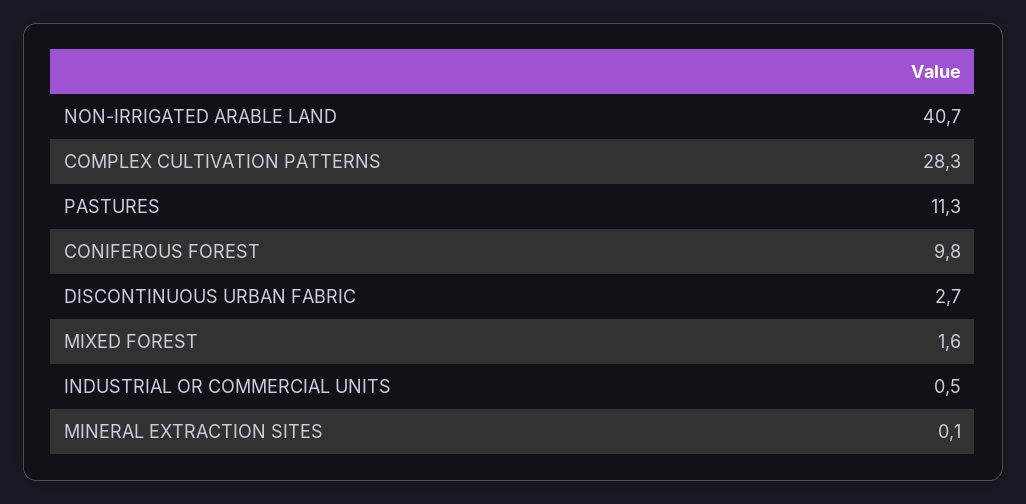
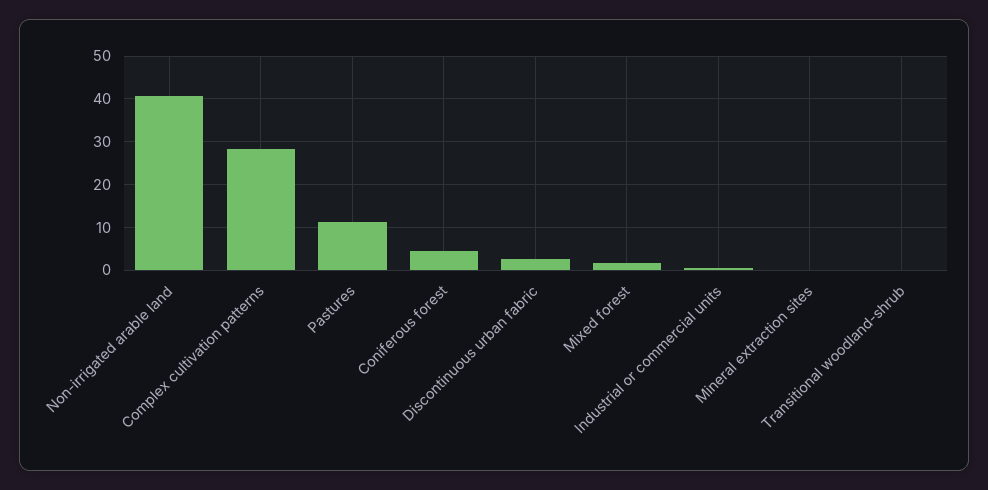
CONIFEROUS FOREST: 9.8 -> 4
Transitional woodland-shrub: none -> 0

